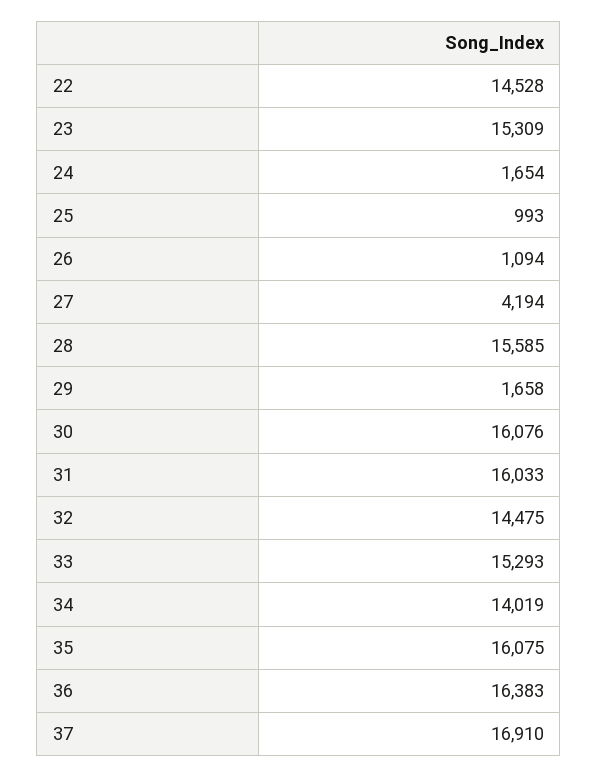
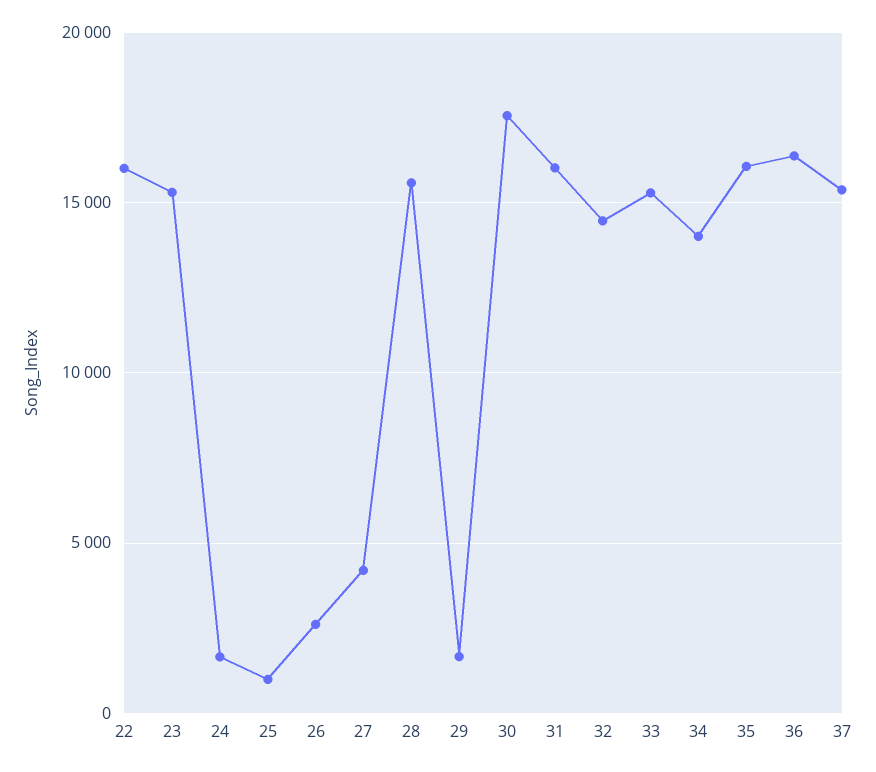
22: 14528 -> 16000
26: 1094 -> 2500
30: 16076 -> 17500
37: 16910 -> 15500

